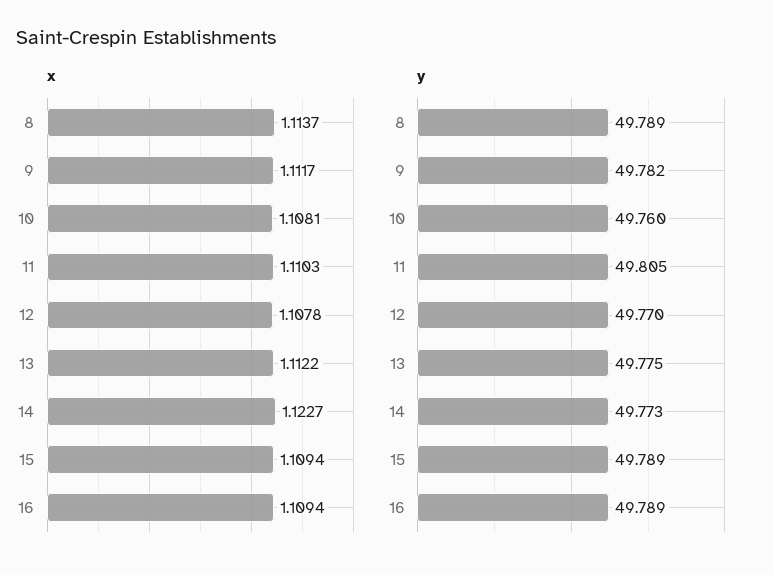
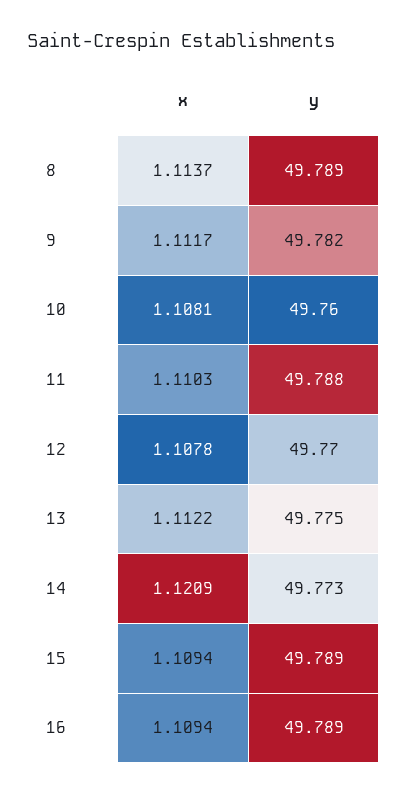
x, 14: 1.1227 -> 1.1209
y, 11: 49.805 -> 49.788

